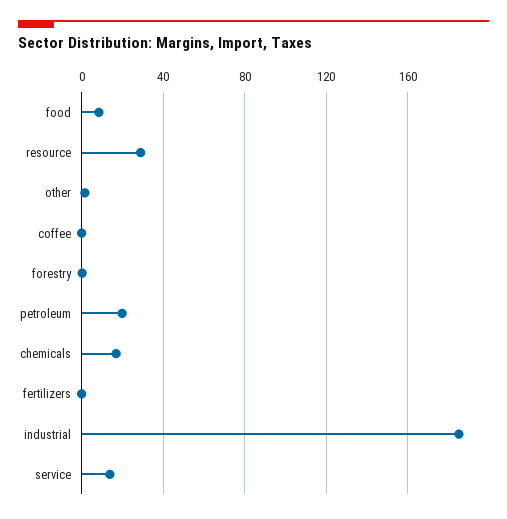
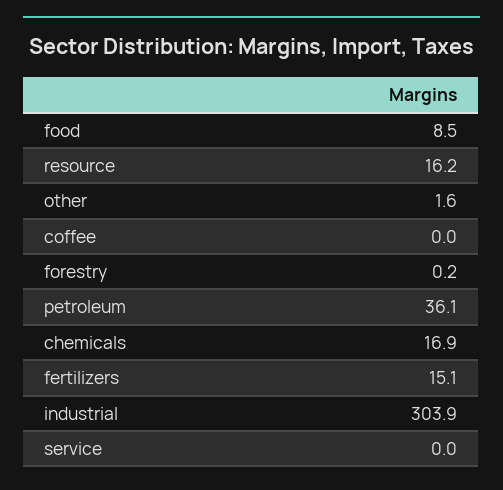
resource: 30 -> 16.2
petroleum: 20 -> 36.1
fertilizers: 0 -> 15.1
industrial: 185 -> 303.9
service: 15 -> 0

